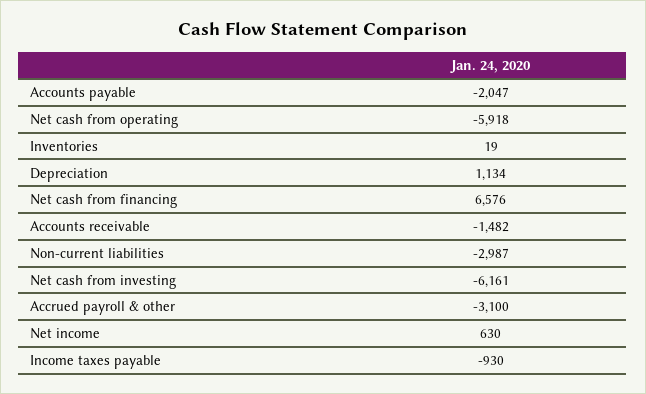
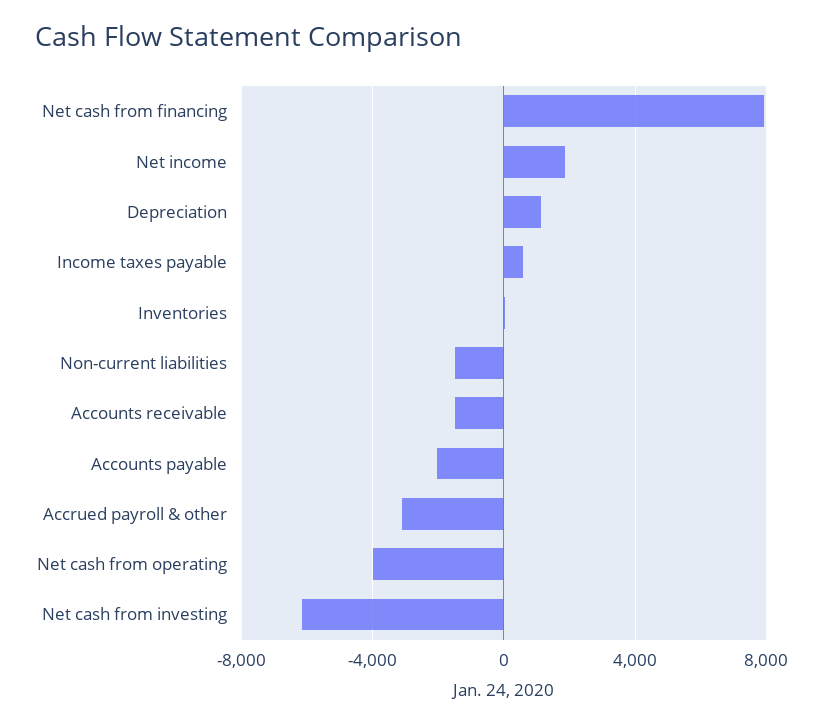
Net cash from operating: -5918 -> -4000
Net cash from financing: 6576 -> 8000
Non-current liabilities: -2987 -> -1500
Net income: 630 -> 2000
Income taxes payable: -930 -> 500

